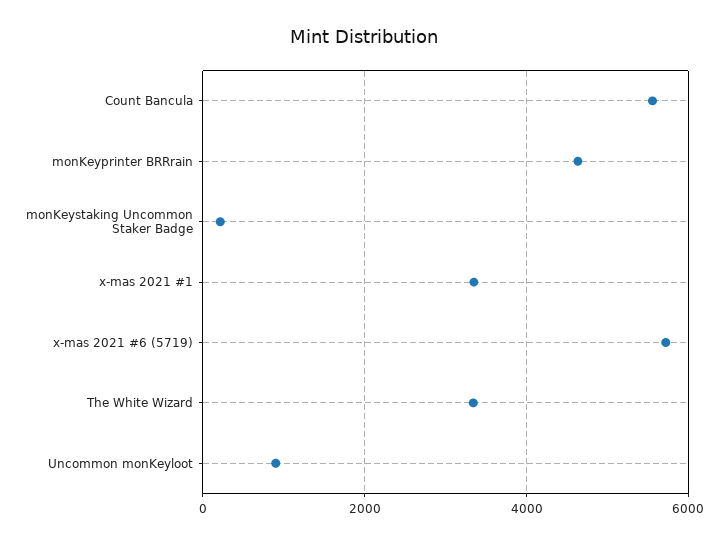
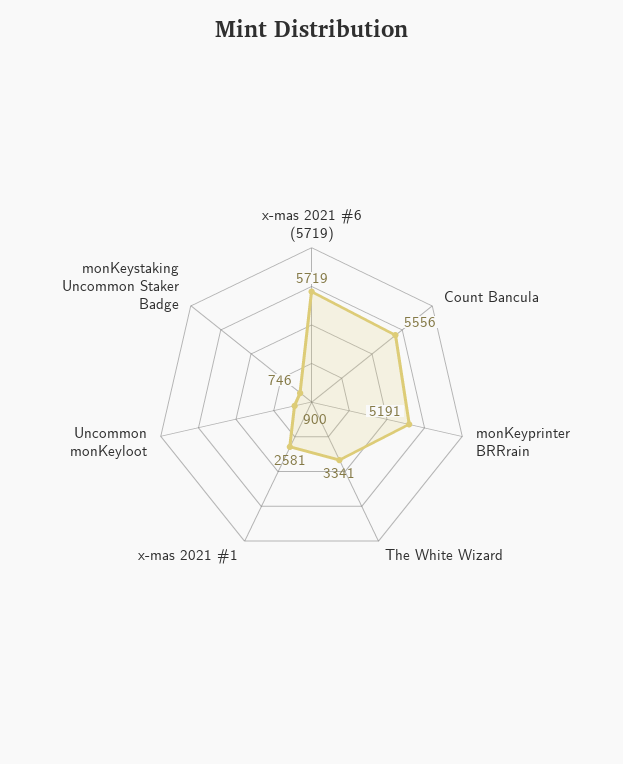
monKeyprinter BRRrain: 4600 -> 5191
monKeystaking Uncommon Staker Badge: 200 -> 746
x-mas 2021 #1: 3400 -> 2581

